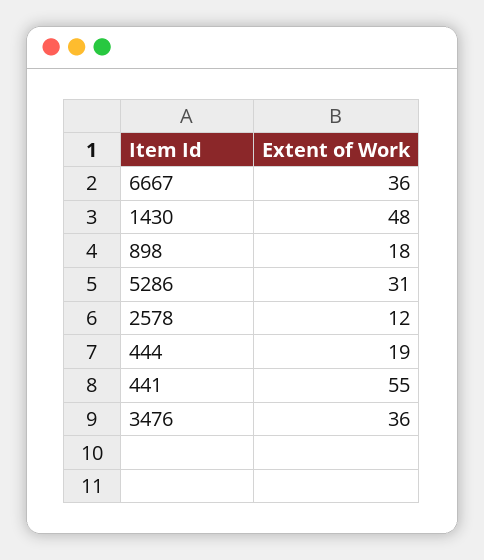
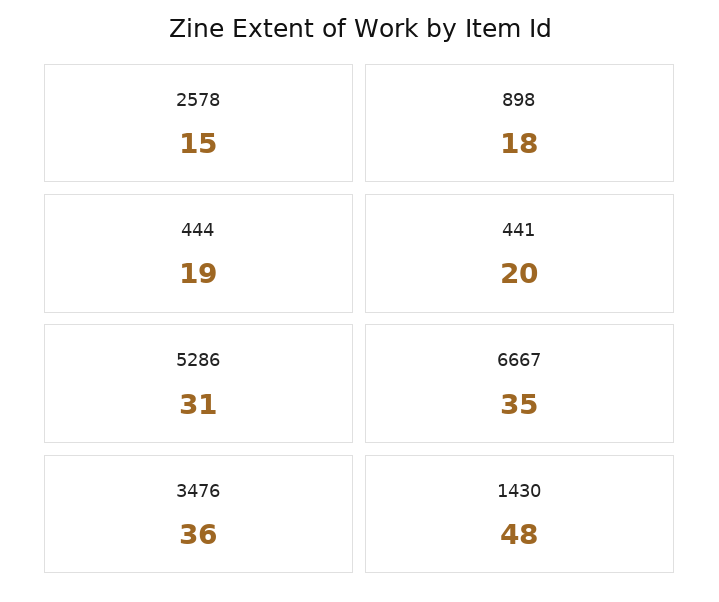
6667: 36 -> 35
2578: 12 -> 15
441: 55 -> 20

